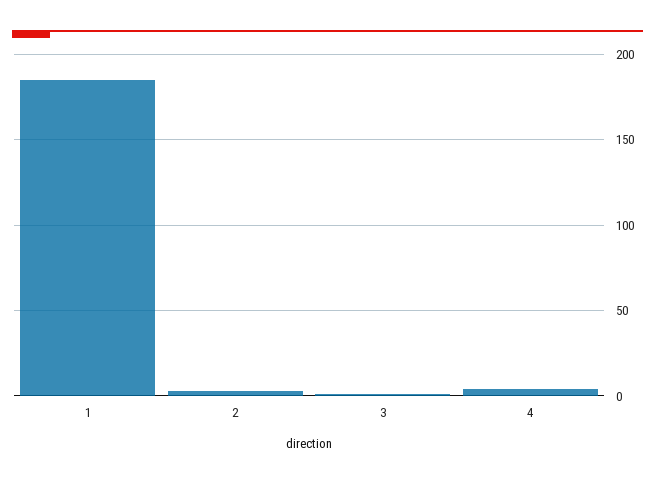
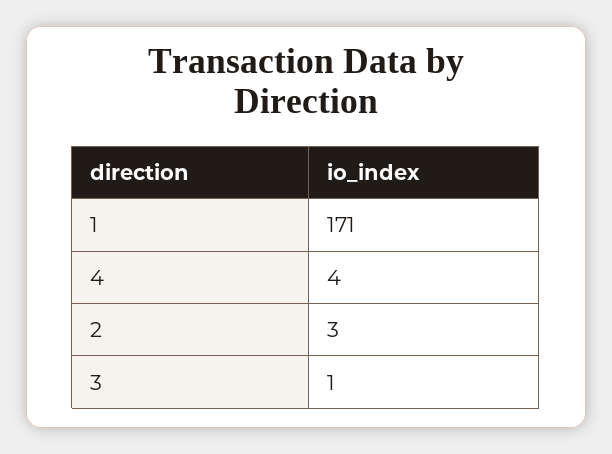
1: 185 -> 171

